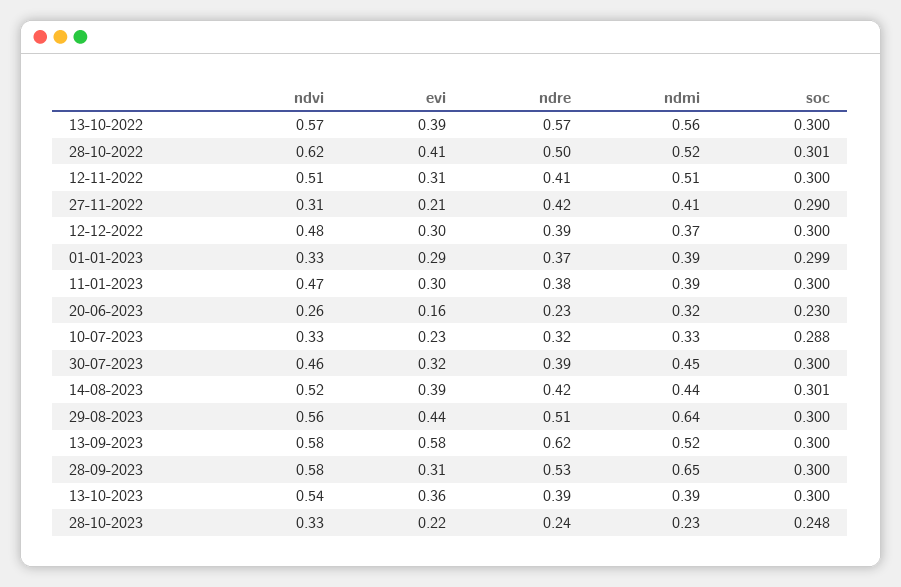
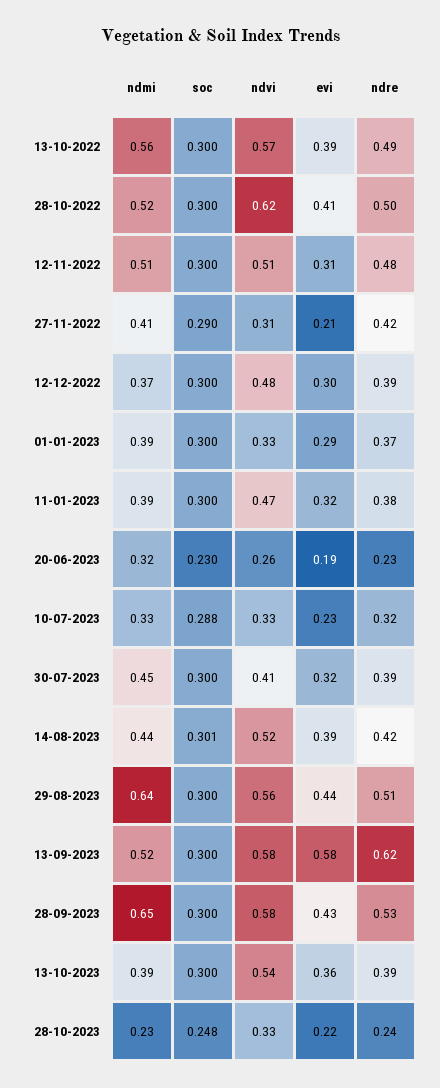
ndre, 13-10-2022: 0.57 -> 0.49
soc, 28-10-2022: 0.301 -> 0.3
ndre, 12-11-2022: 0.41 -> 0.48
soc, 01-01-2023: 0.299 -> 0.3
evi, 11-01-2023: 0.3 -> 0.32
evi, 20-06-2023: 0.16 -> 0.19
ndvi, 30-07-2023: 0.46 -> 0.41
evi, 28-09-2023: 0.31 -> 0.43

